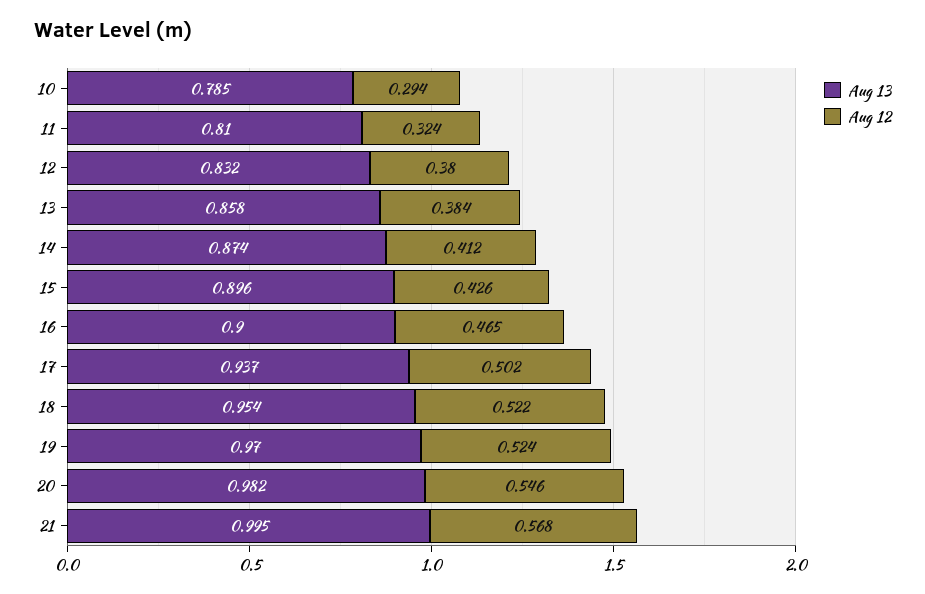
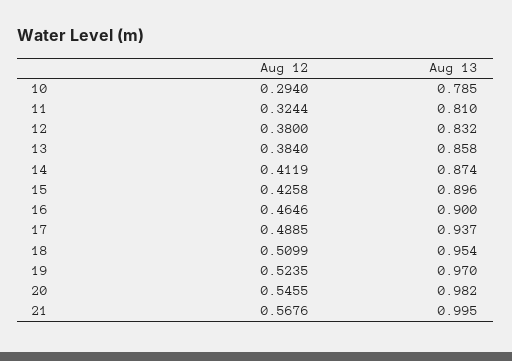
Aug 12, 17: 0.502 -> 0.4885
Aug 12, 18: 0.522 -> 0.5099

